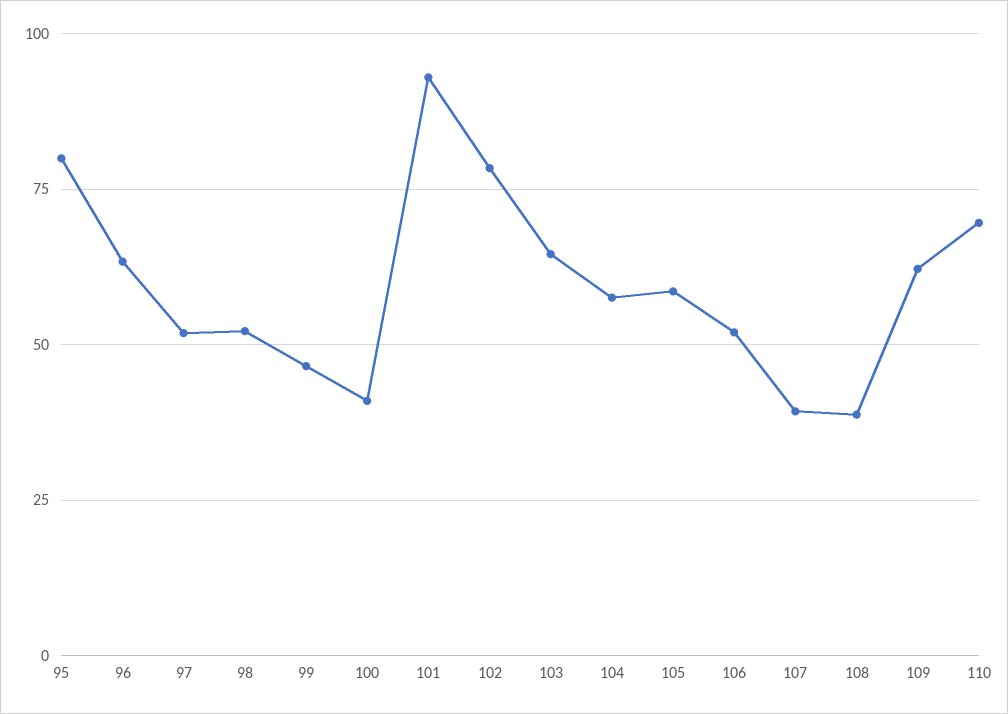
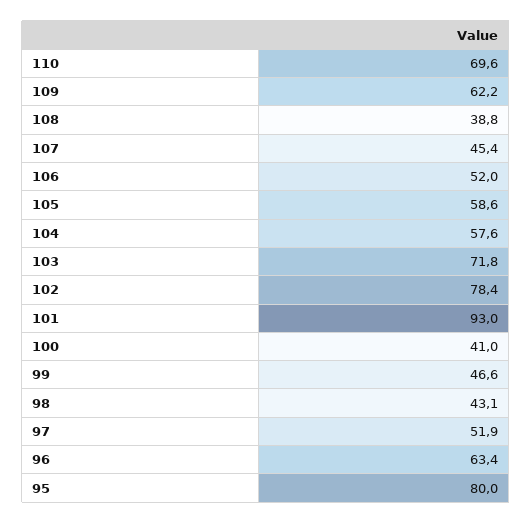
98: 52.5 -> 43.1
103: 65 -> 71.8
107: 40 -> 45.4

